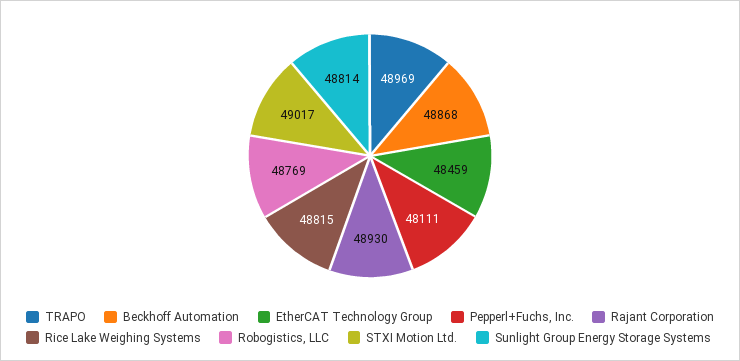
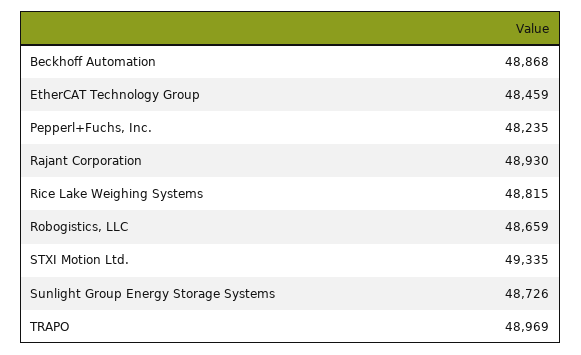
Pepperl+Fuchs, Inc.: 48111 -> 48235
Robogistics, LLC: 48769 -> 48659
STXI Motion Ltd.: 49017 -> 49335
Sunlight Group Energy Storage Systems: 48814 -> 48726

